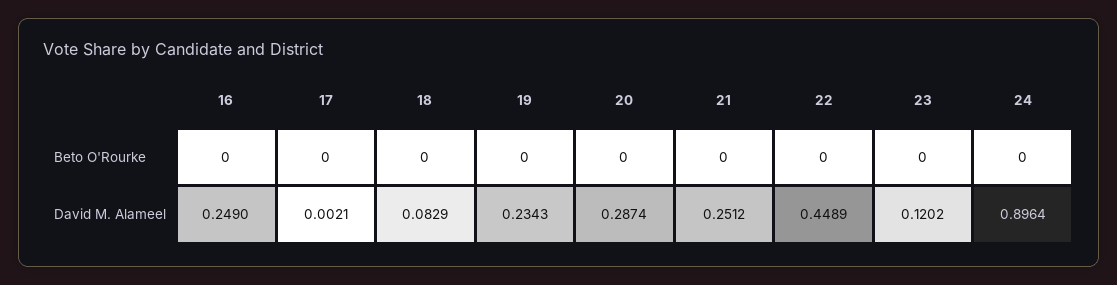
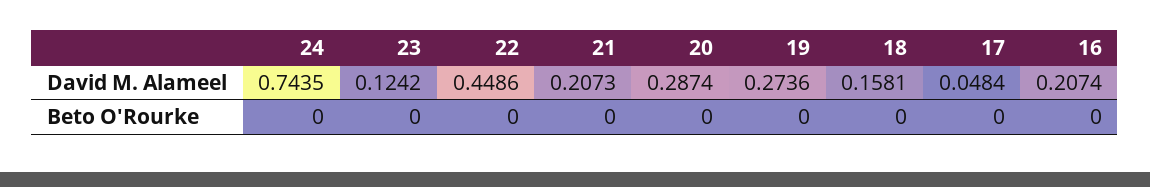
16, David M. Alameel: 0.249 -> 0.2074
17, David M. Alameel: 0.0021 -> 0.0484
18, David M. Alameel: 0.0829 -> 0.1581
19, David M. Alameel: 0.2343 -> 0.2736
21, David M. Alameel: 0.2512 -> 0.2073
22, David M. Alameel: 0.4489 -> 0.4486
23, David M. Alameel: 0.1202 -> 0.1242
24, David M. Alameel: 0.8964 -> 0.7435

